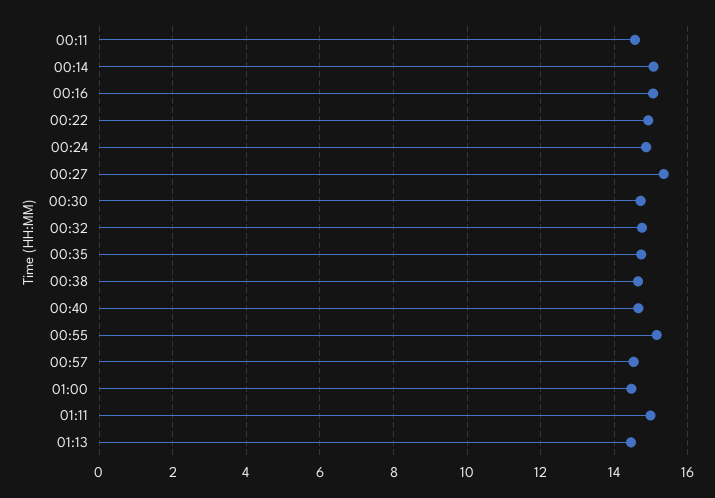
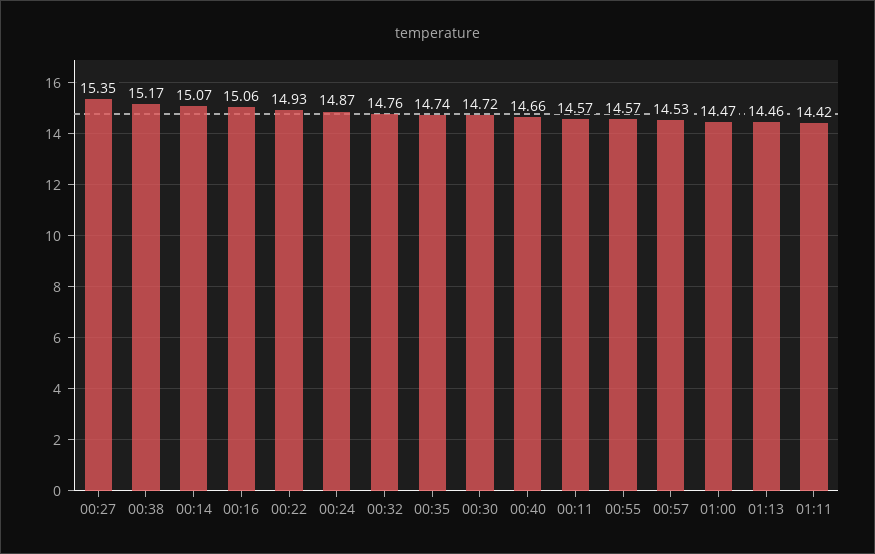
00:38: 14.6 -> 15.17
00:55: 15.2 -> 14.57
01:11: 15 -> 14.42

